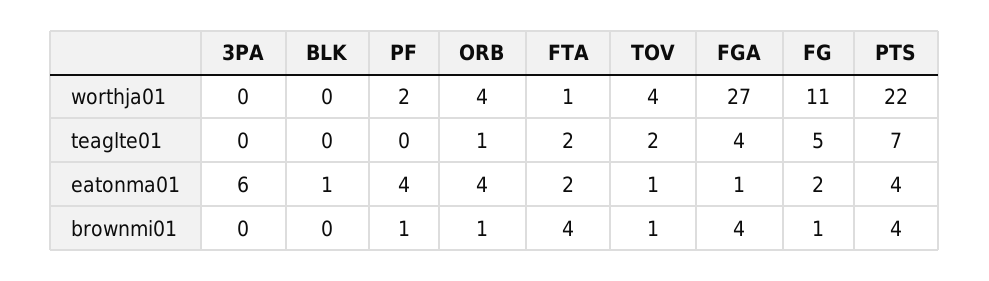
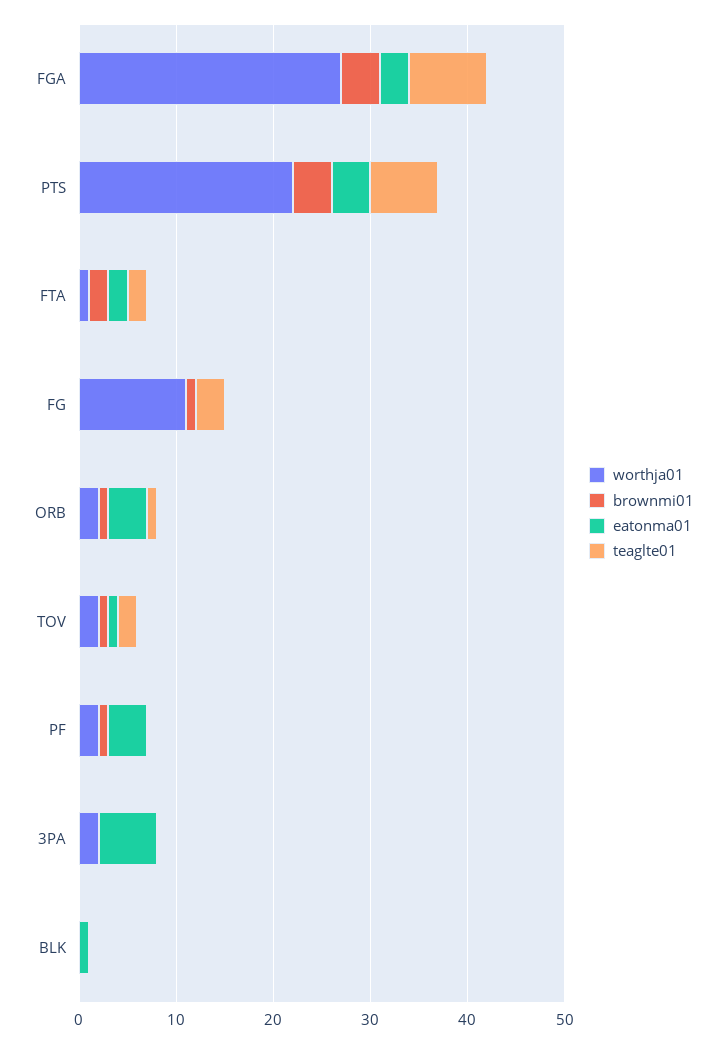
worthja01, 3PA: 0 -> 2
worthja01, ORB: 4 -> 2
worthja01, TOV: 4 -> 2
teaglte01, FGA: 4 -> 8
teaglte01, FG: 5 -> 3
eatonma01, FGA: 1 -> 3
eatonma01, FG: 2 -> 0
brownmi01, FTA: 4 -> 2

